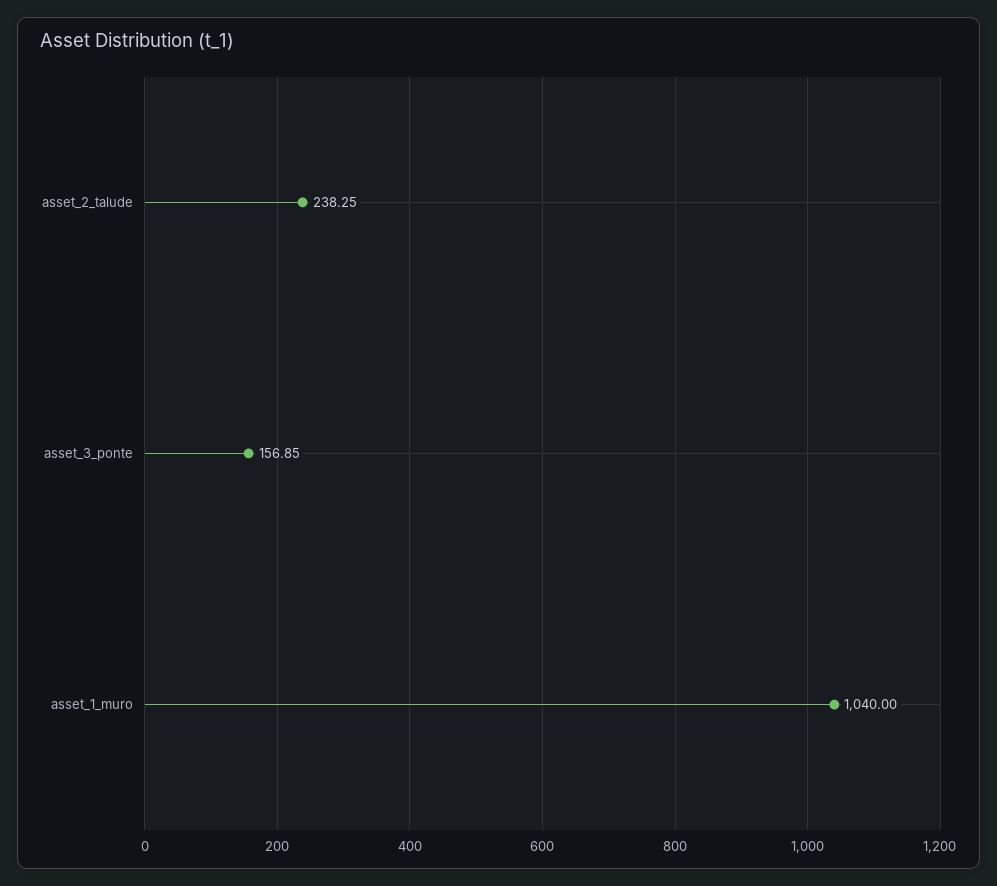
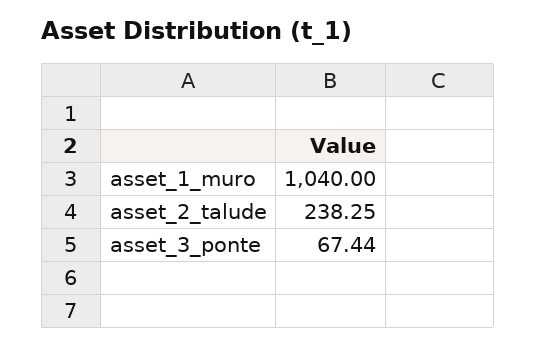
asset_3_ponte: 156.85 -> 67.44

